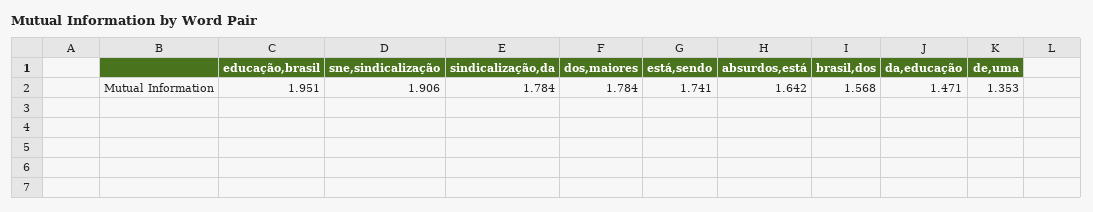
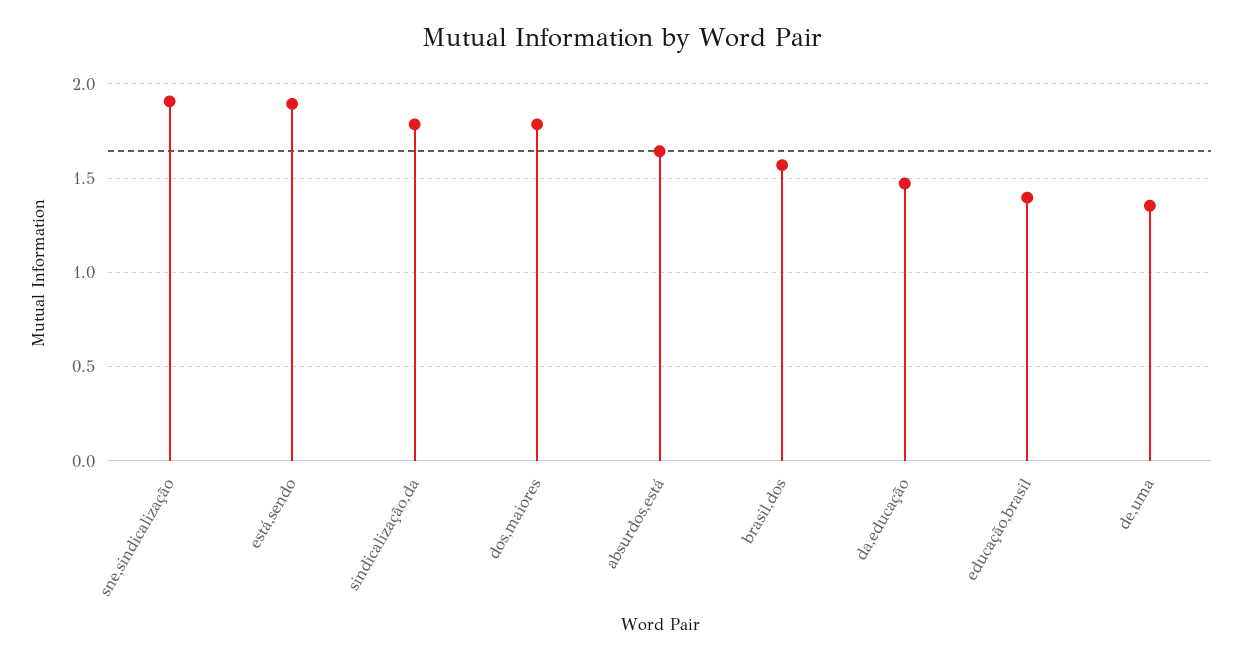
educação,brasil: 1.951 -> 1.4
está,sendo: 1.741 -> 1.9

